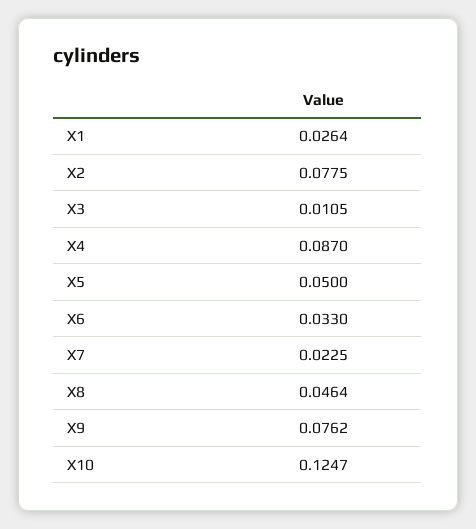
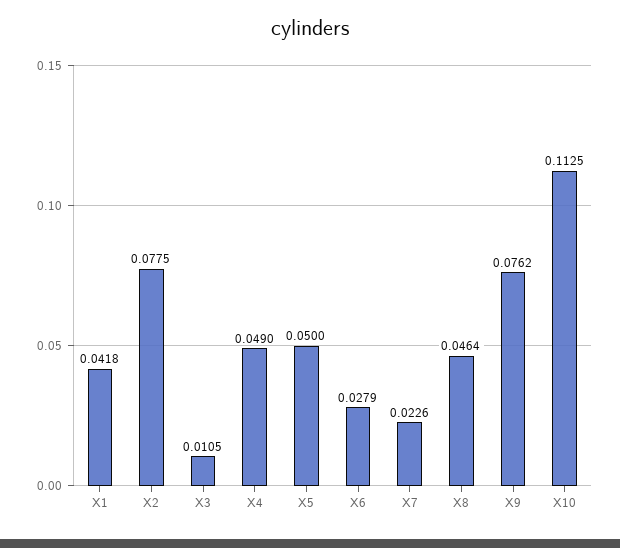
X1: 0.0264 -> 0.0418
X4: 0.087 -> 0.049
X6: 0.033 -> 0.0279
X7: 0.0225 -> 0.0226
X10: 0.1247 -> 0.1125

